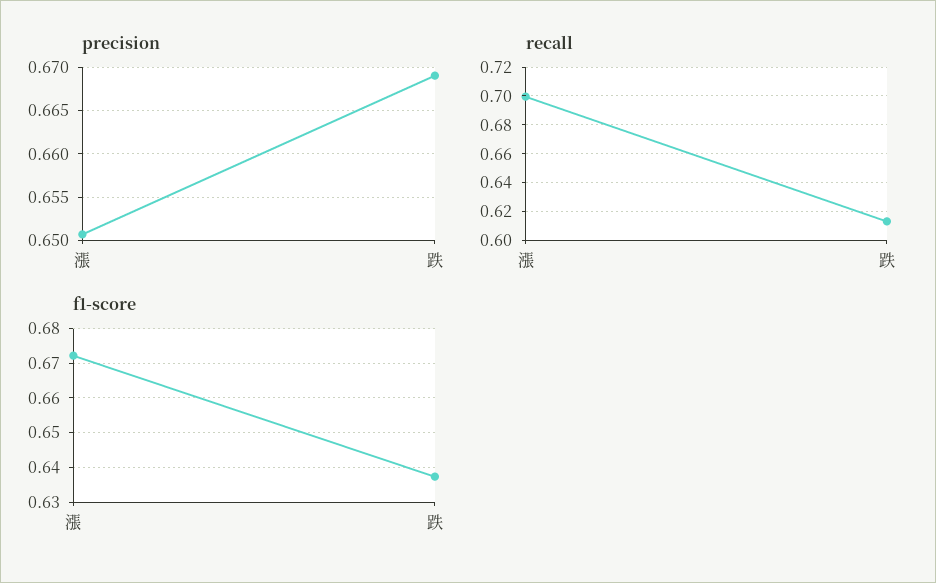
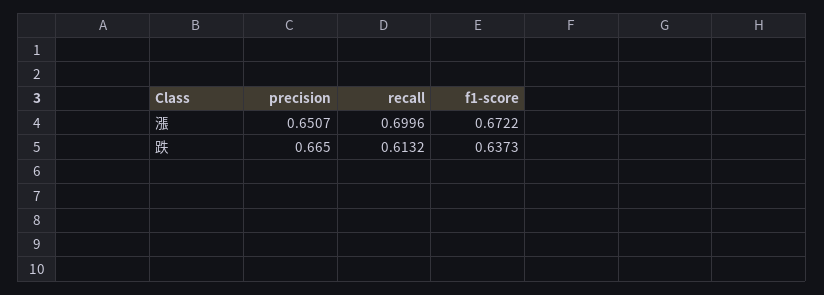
precision, 跌: 0.669 -> 0.665

